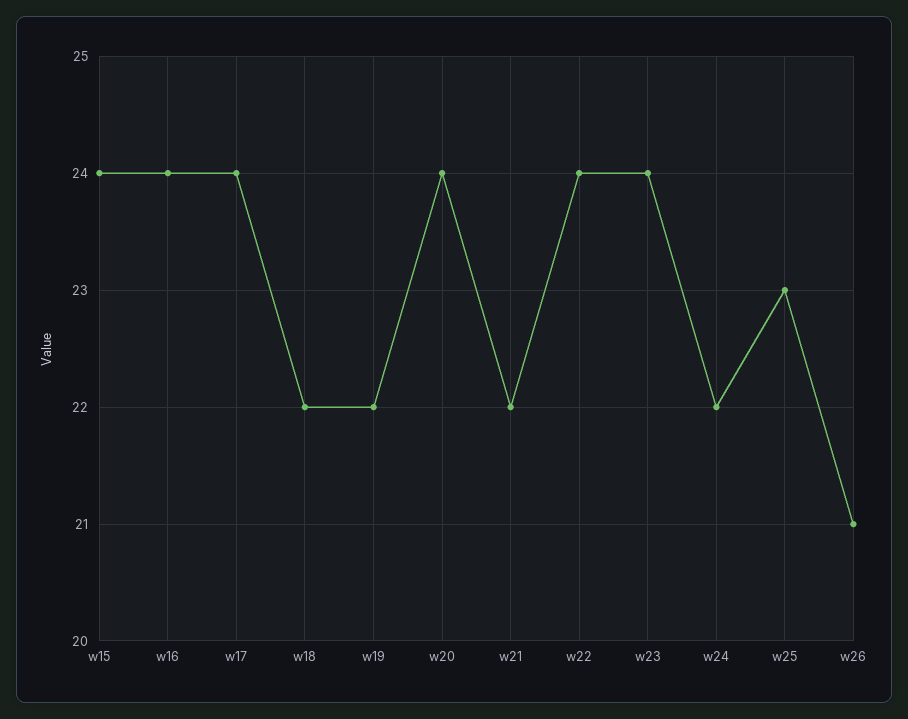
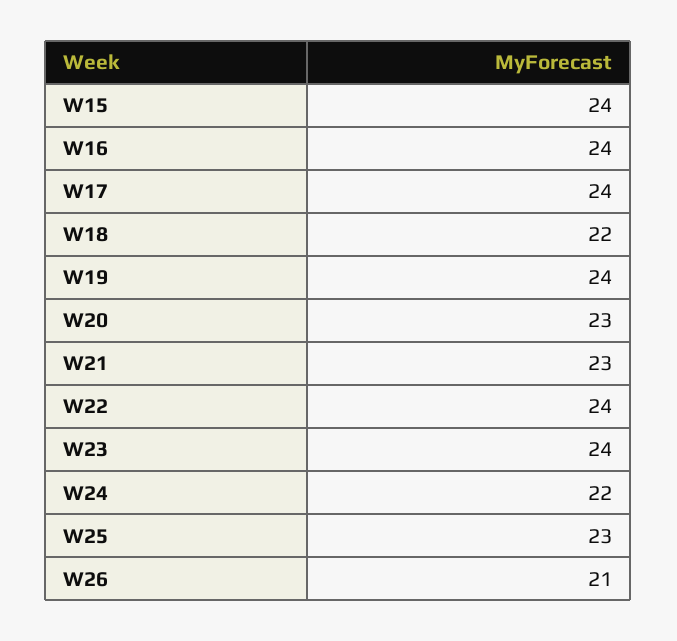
w19: 22 -> 24
w20: 24 -> 23
w21: 22 -> 23

